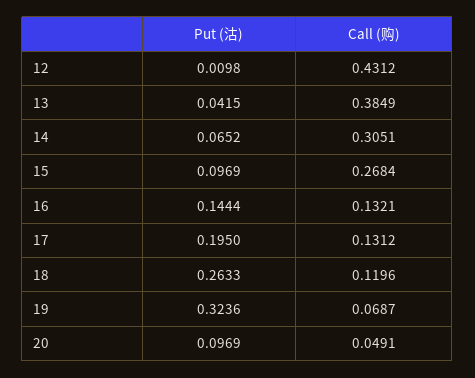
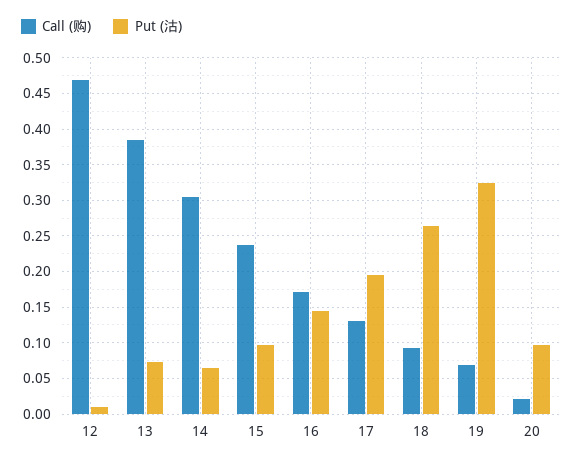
Call (购), 12: 0.4312 -> 0.47
Put (沽), 13: 0.0415 -> 0.07
Call (购), 15: 0.2684 -> 0.24
Call (购), 16: 0.1321 -> 0.17
Call (购), 18: 0.1196 -> 0.09
Call (购), 20: 0.0491 -> 0.02

